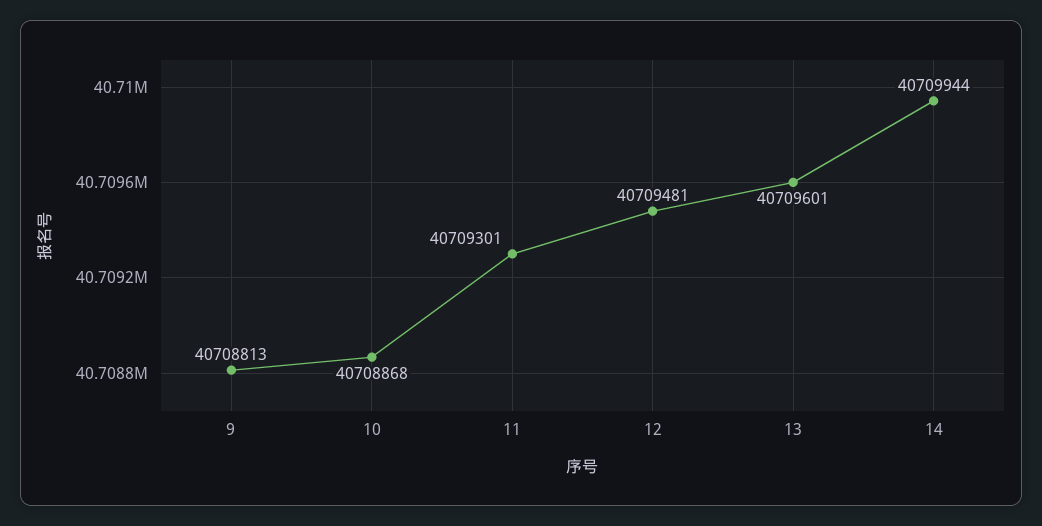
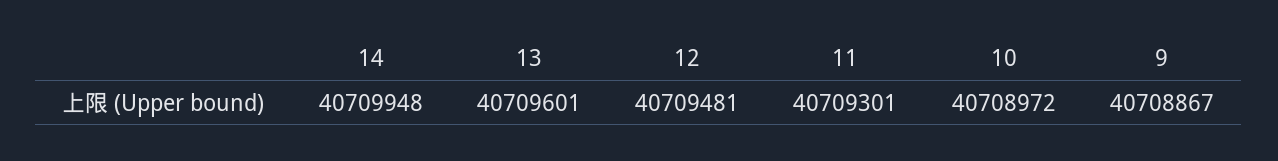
9: 40708813 -> 40708867
10: 40708868 -> 40708972
14: 40709944 -> 40709948

